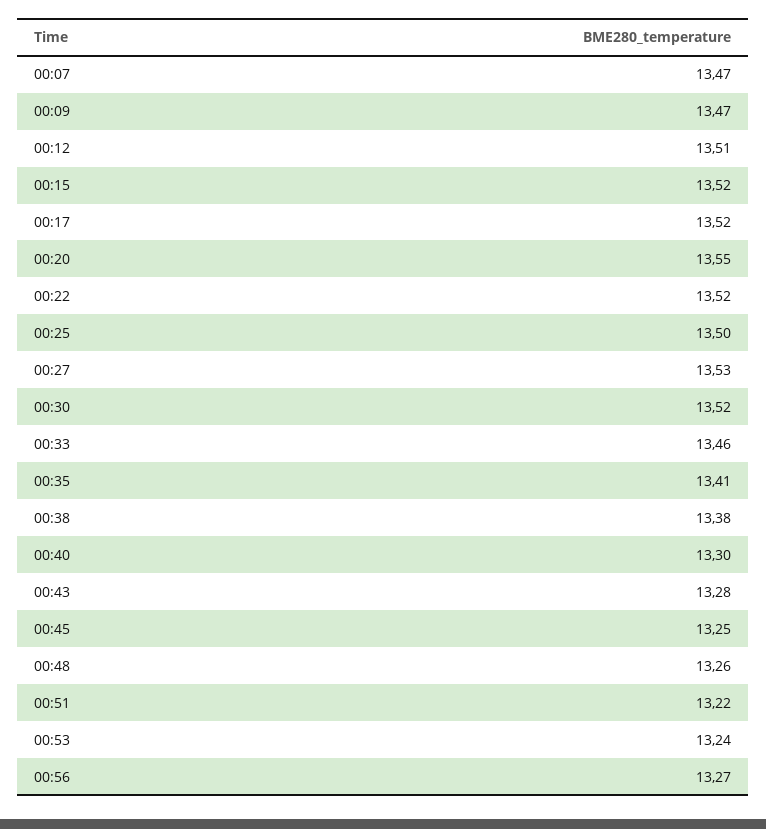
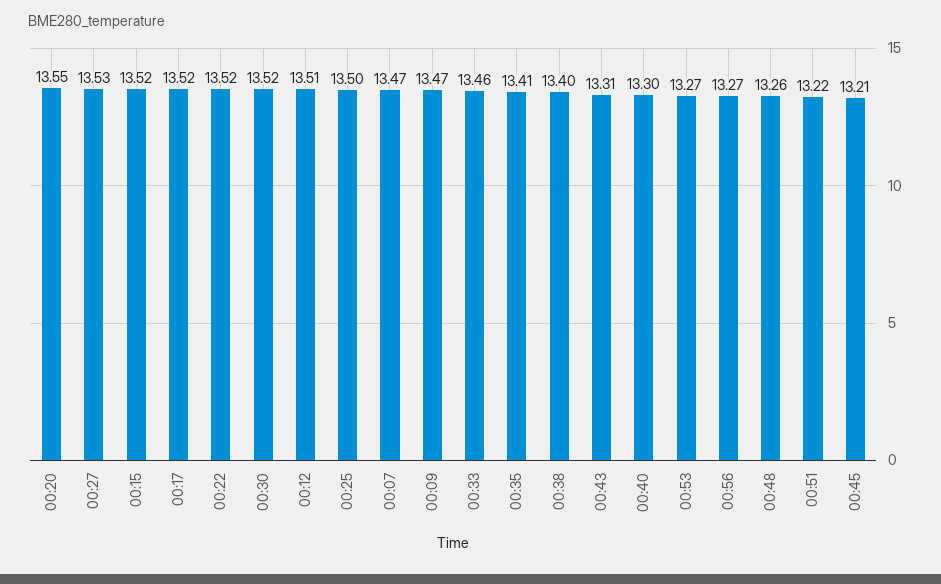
00:38: 13.38 -> 13.4
00:43: 13.28 -> 13.31
00:45: 13.25 -> 13.21
00:53: 13.24 -> 13.27

